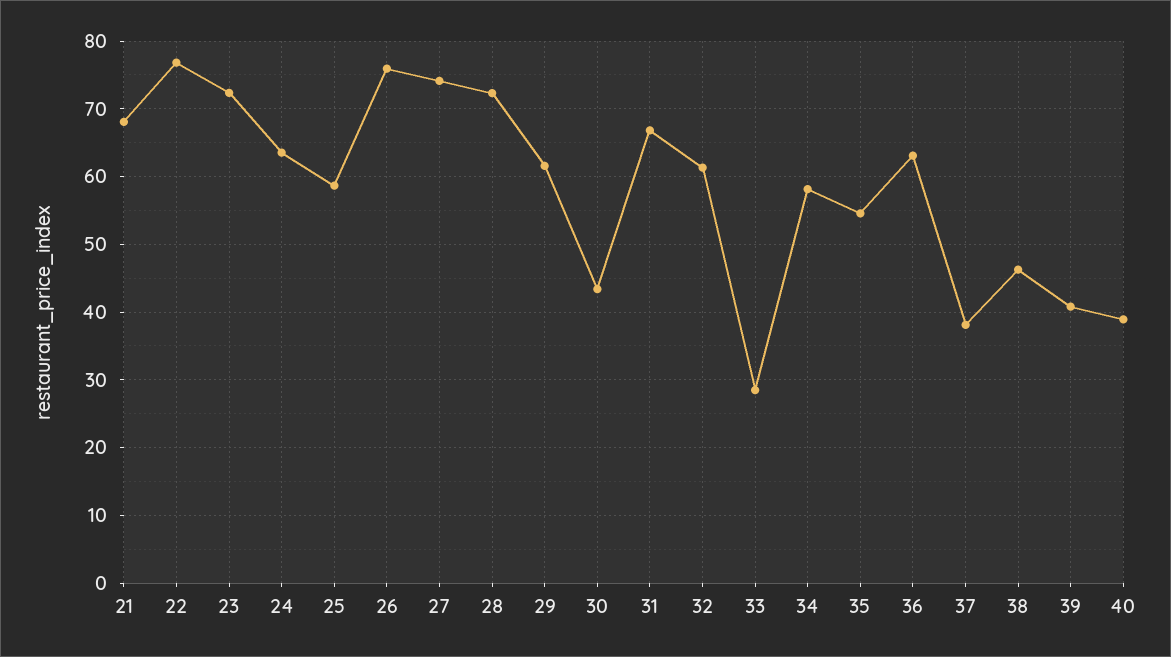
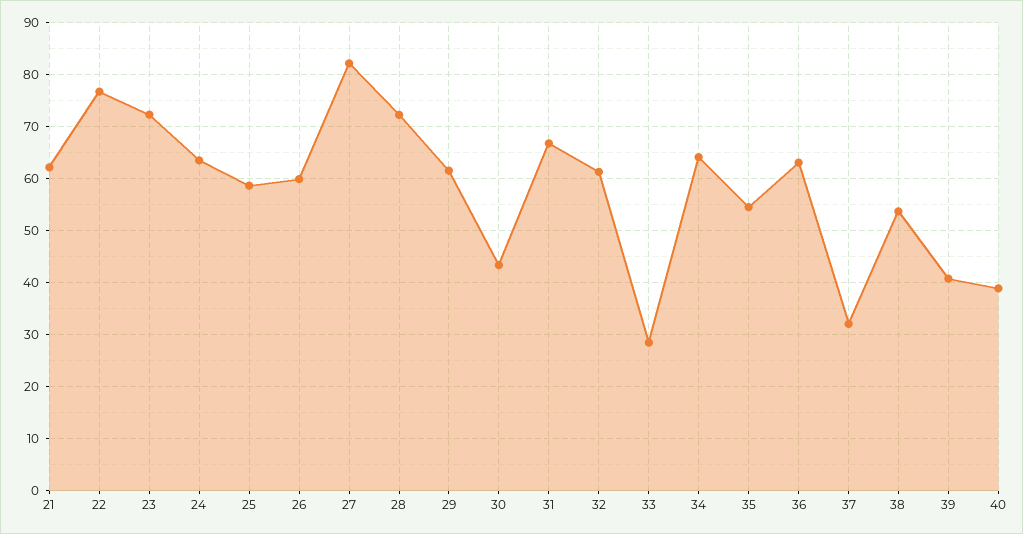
21: 68 -> 62
26: 76 -> 60
27: 74 -> 82
34: 58 -> 64
37: 38 -> 32
38: 46 -> 54

